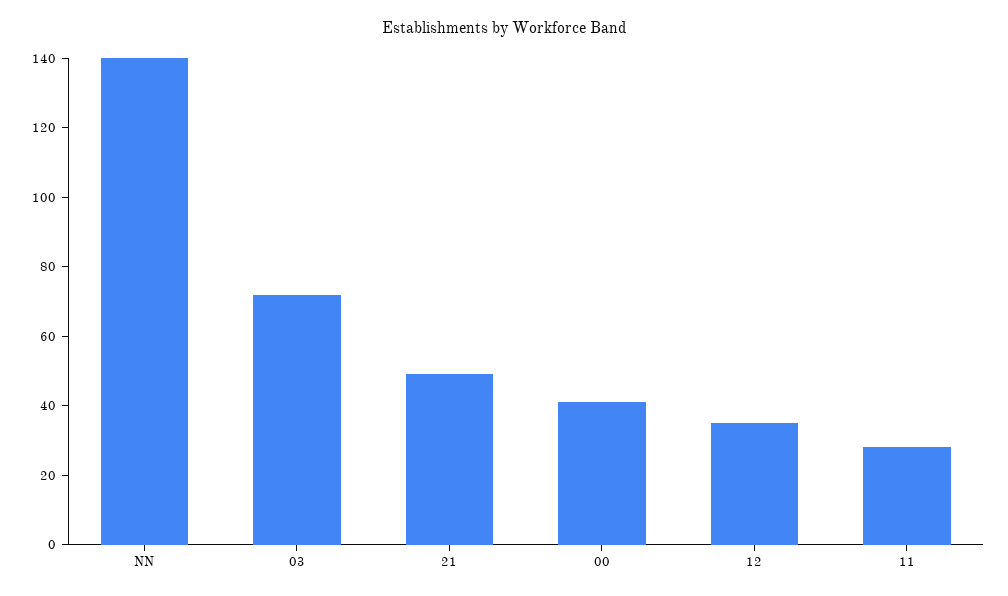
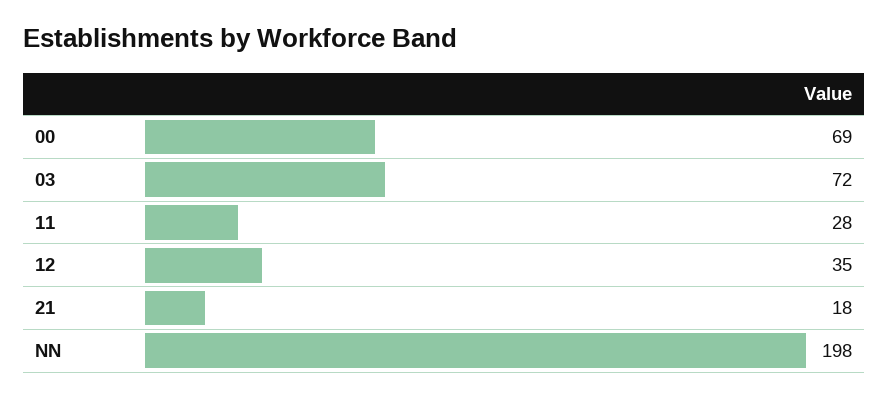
NN: 140 -> 198
21: 50 -> 18
00: 40 -> 69

